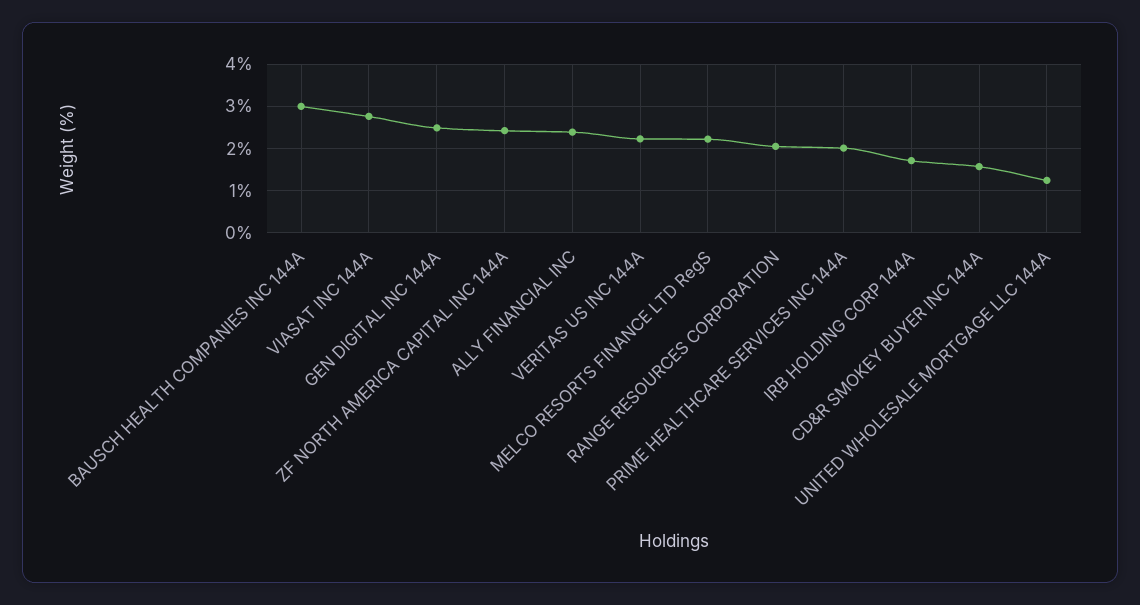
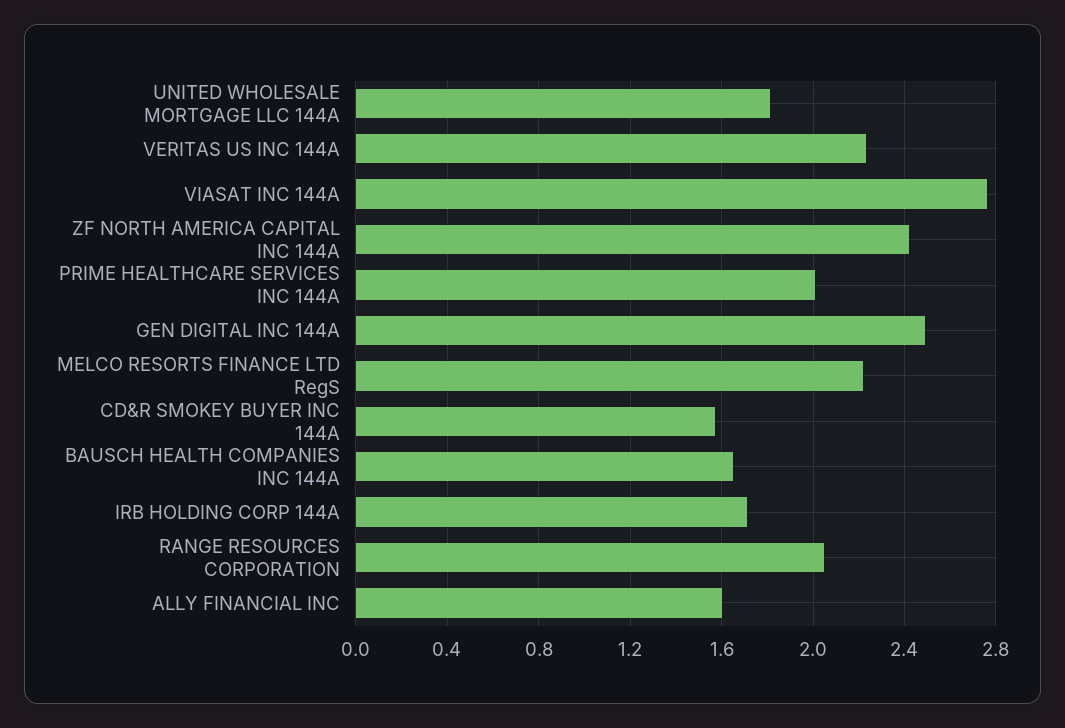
BAUSCH HEALTH COMPANIES INC 144A: 3 -> 1.65
ALLY FINANCIAL INC: 2.4 -> 1.6
UNITED WHOLESALE MORTGAGE LLC 144A: 1.2 -> 1.8

